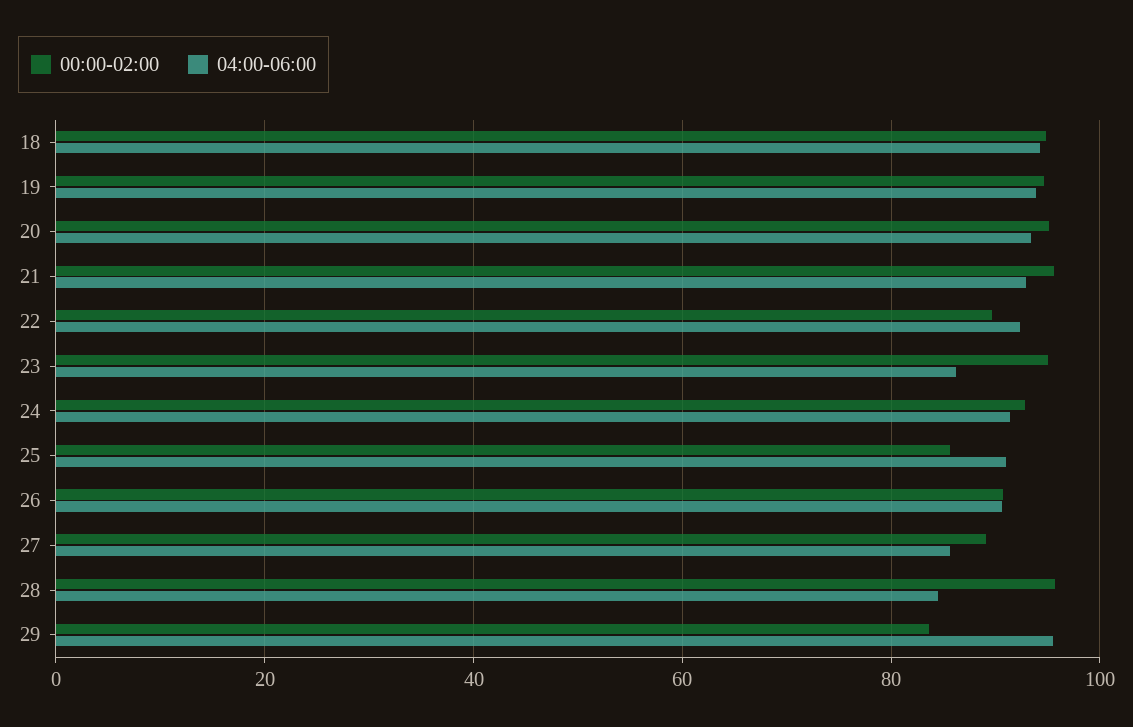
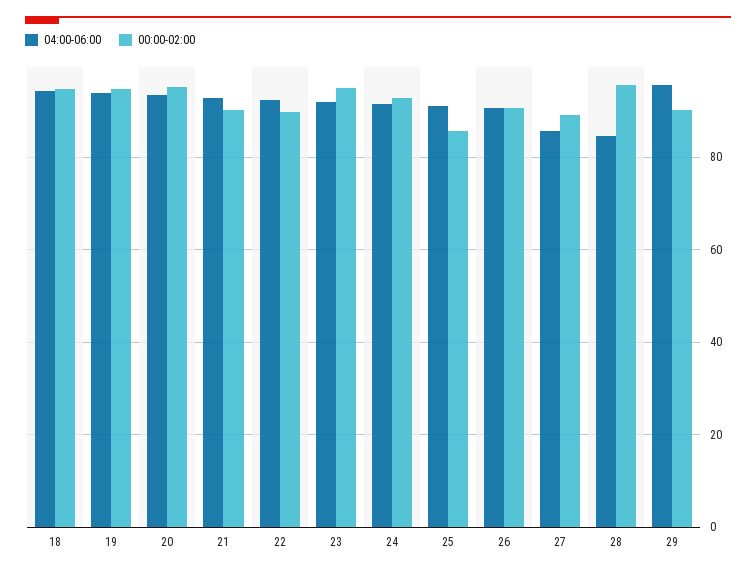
00:00-02:00, 21: 96 -> 90
04:00-06:00, 23: 86 -> 92
00:00-02:00, 29: 84 -> 90

